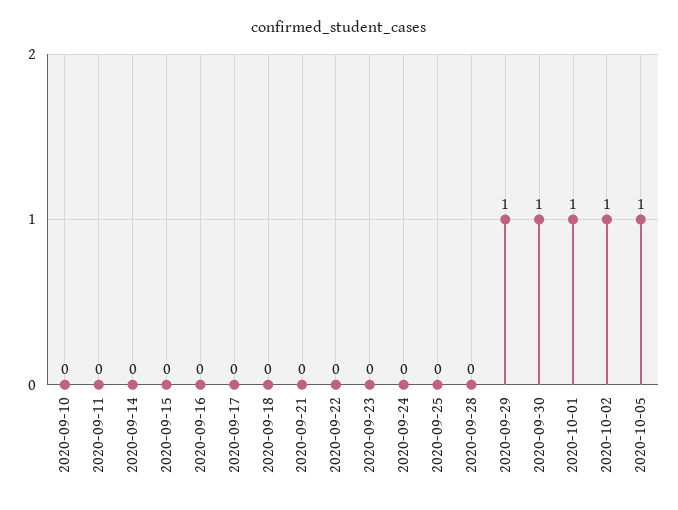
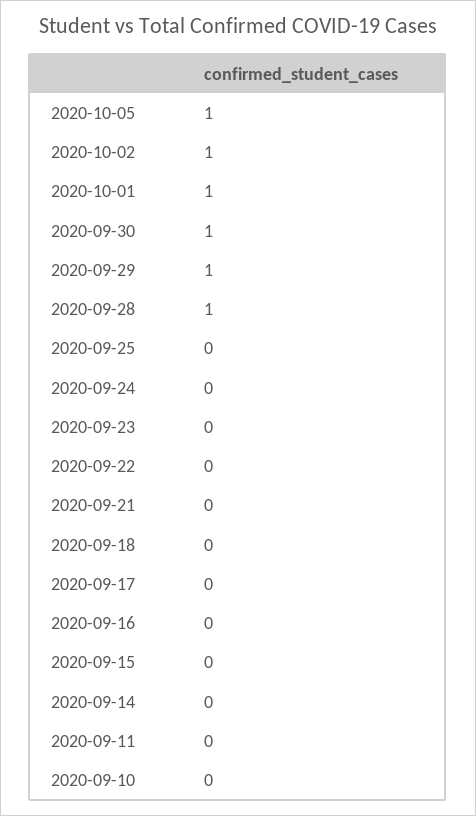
2020-09-28: 0 -> 1

